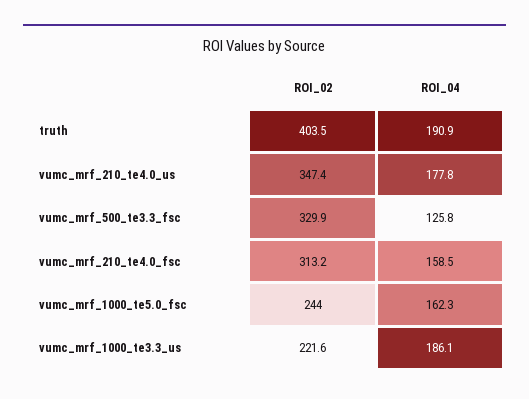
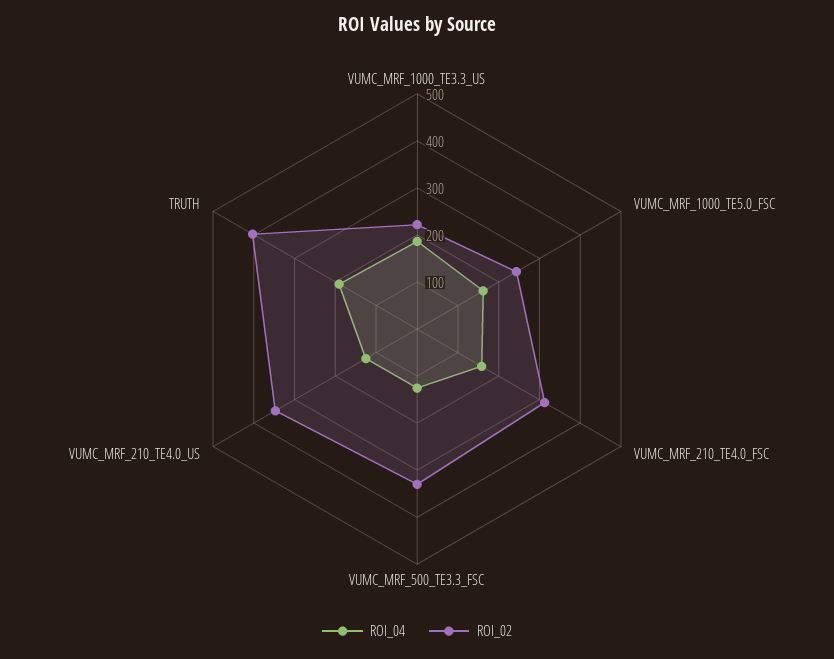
ROI_04, vumc_mrf_210_te4.0_us: 177.8 -> 120

